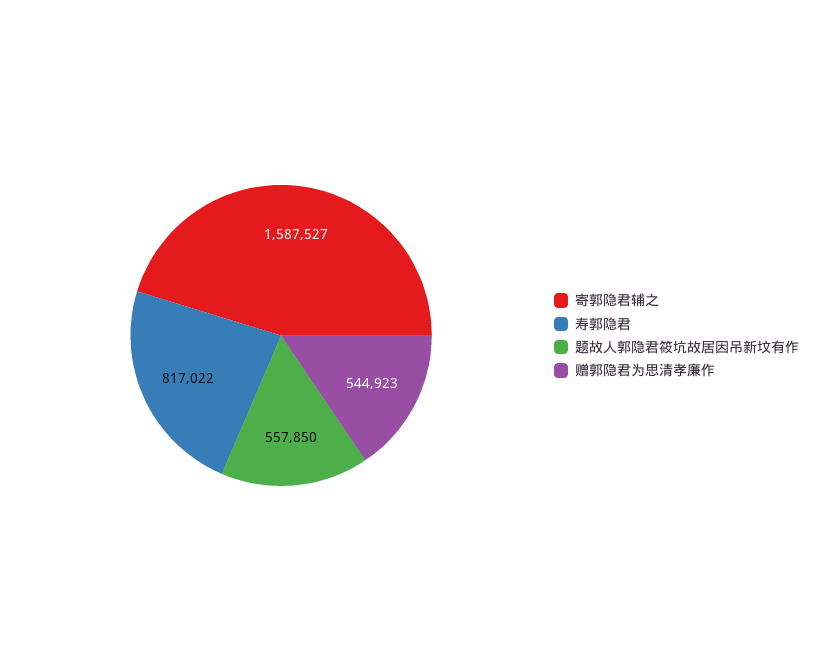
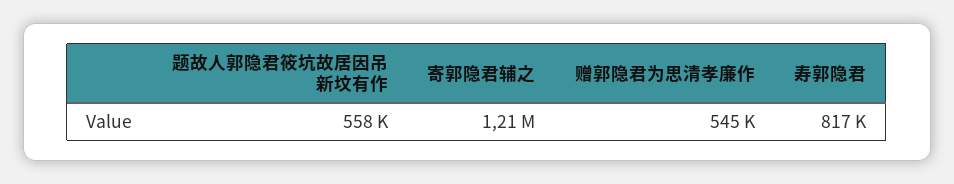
寄郭隐君辅之: 1587527 -> 1210000

